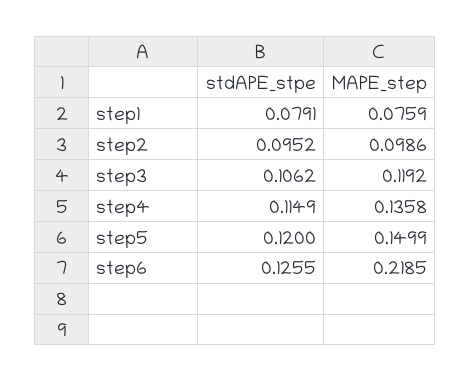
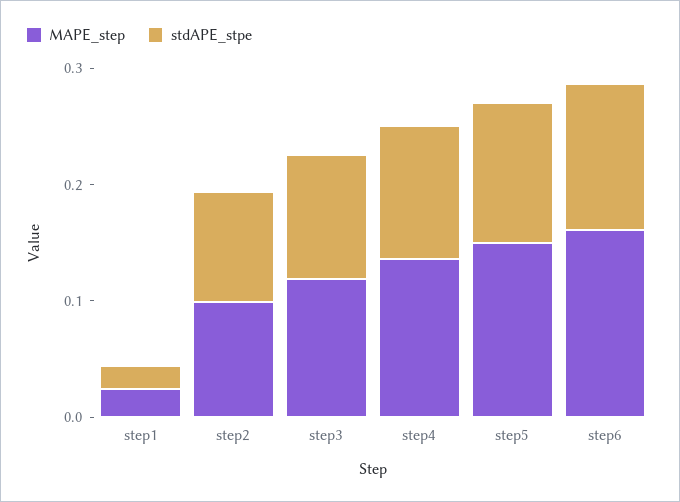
stdAPE_stpe, step1: 0.0791 -> 0.02
MAPE_step, step1: 0.0759 -> 0.02
MAPE_step, step6: 0.2185 -> 0.16

